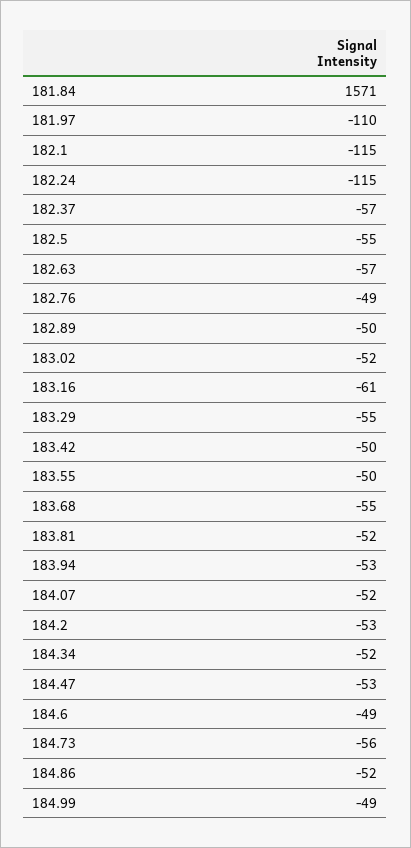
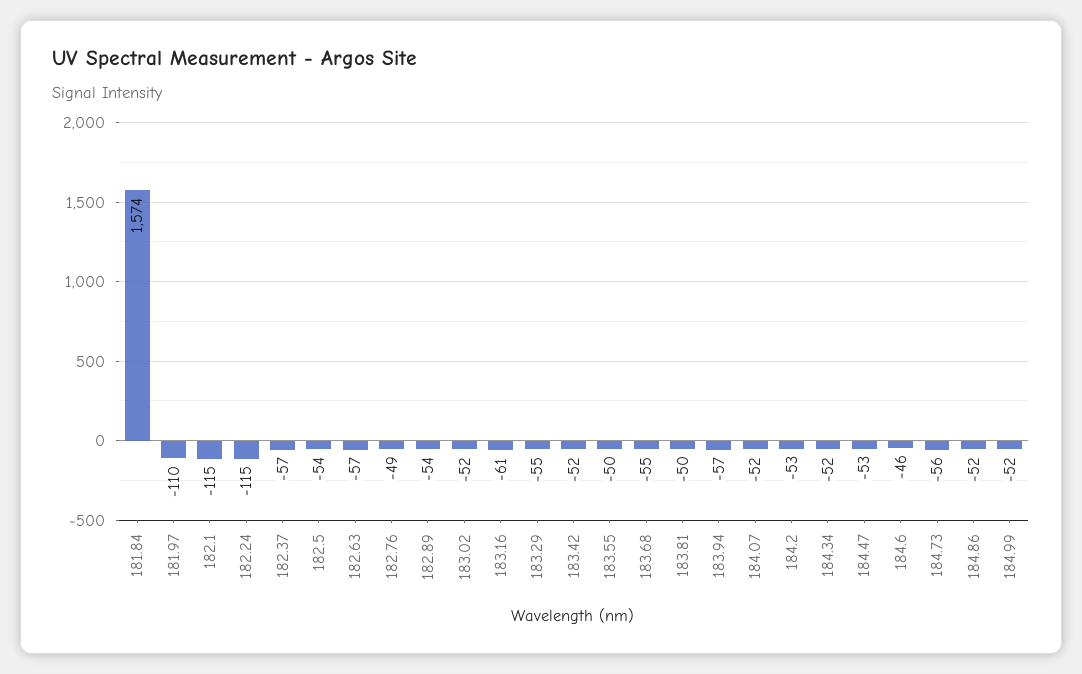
181.84: 1571 -> 1574
182.5: -55 -> -54
182.89: -50 -> -54
183.42: -50 -> -52
183.81: -52 -> -50
183.94: -53 -> -57
184.6: -49 -> -46
184.99: -49 -> -52

